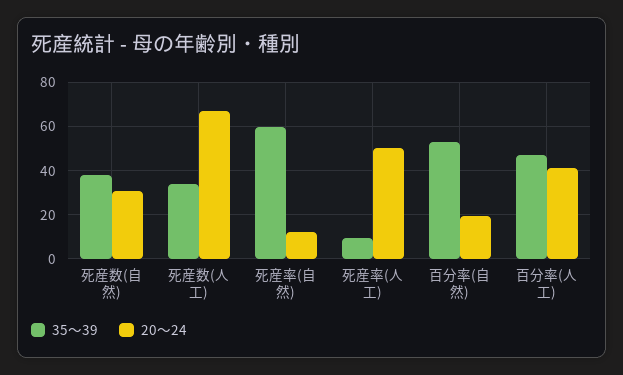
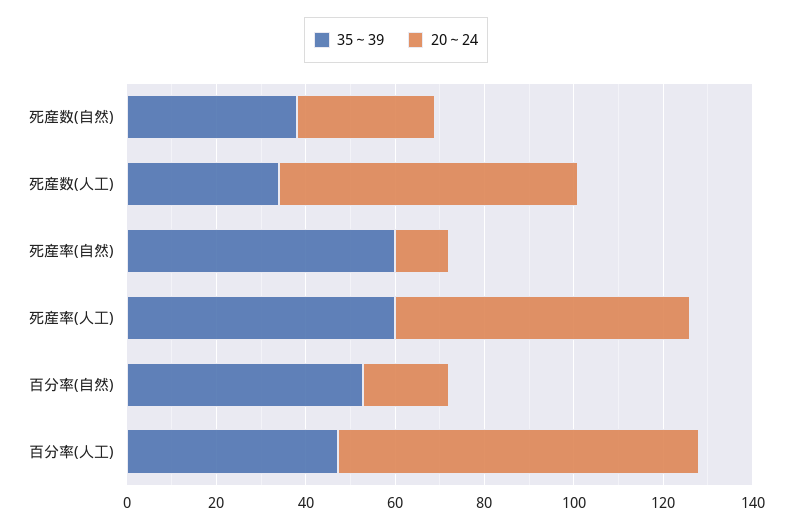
35～39, 死産率(人工): 10 -> 60
20～24, 死産率(人工): 50 -> 65
20～24, 百分率(人工): 40 -> 80

